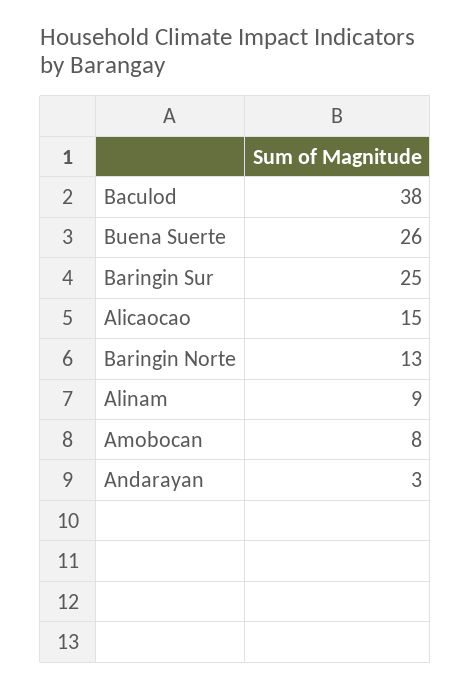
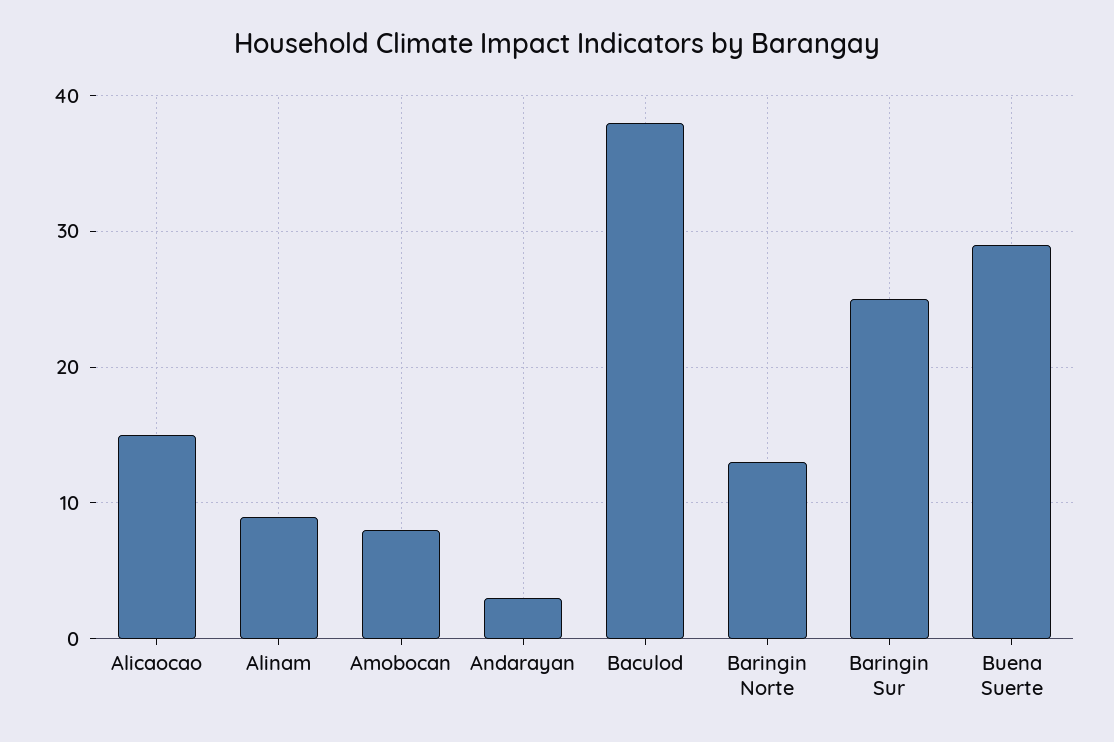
Buena Suerte: 26 -> 29

